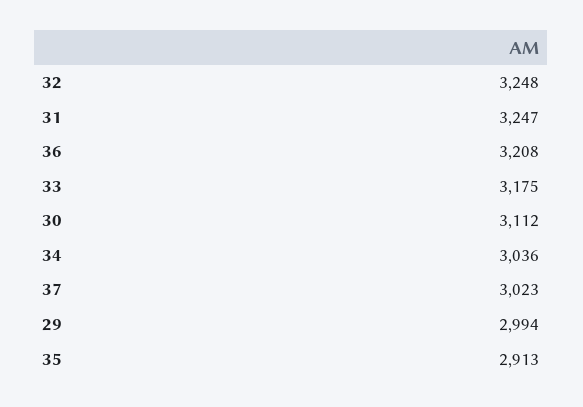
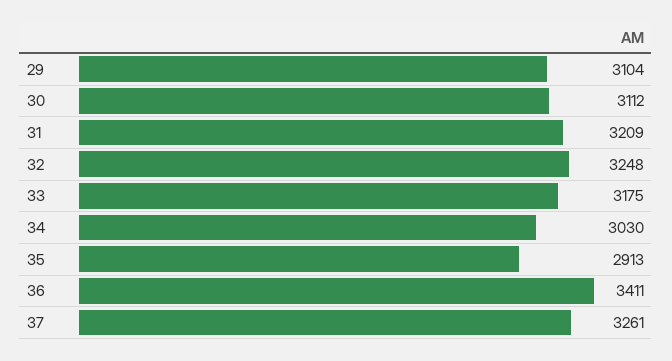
31: 3247 -> 3209
36: 3208 -> 3411
34: 3036 -> 3030
37: 3023 -> 3261
29: 2994 -> 3104

